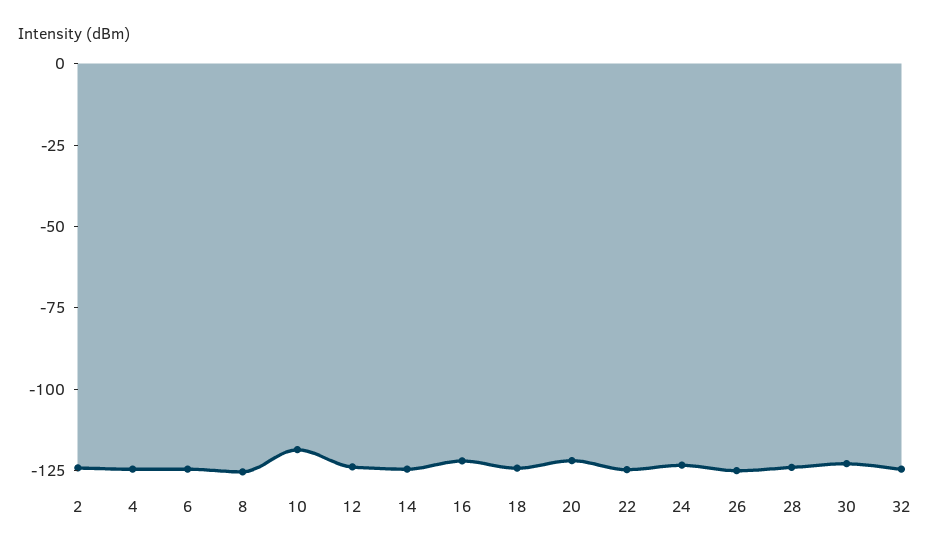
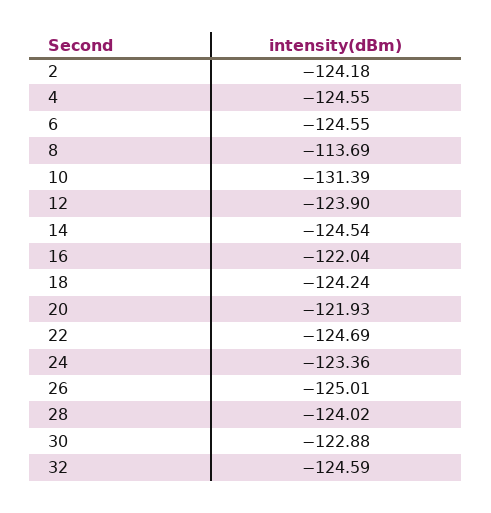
8: -125 -> -113.69
10: -120 -> -131.39

